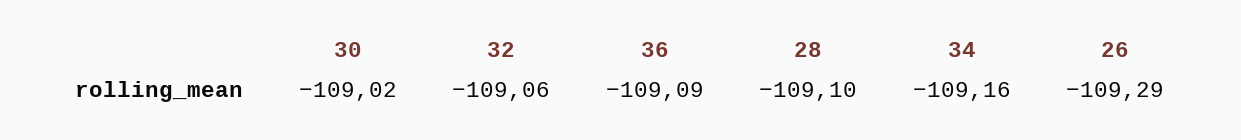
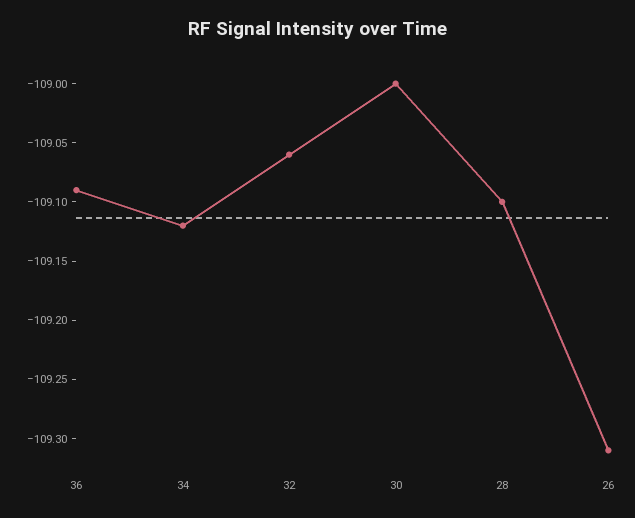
30: -109.02 -> -109
34: -109.16 -> -109.12
26: -109.29 -> -109.31

